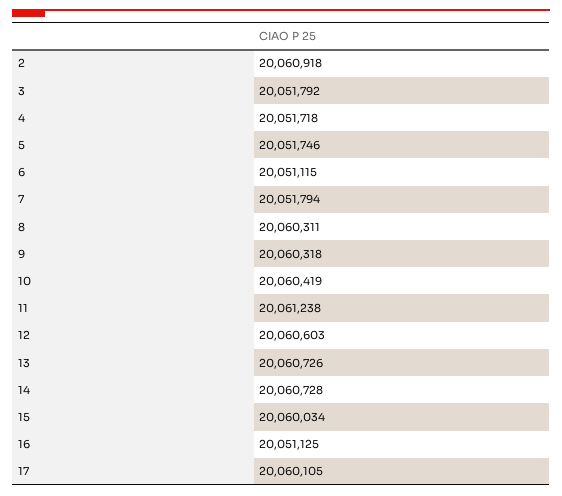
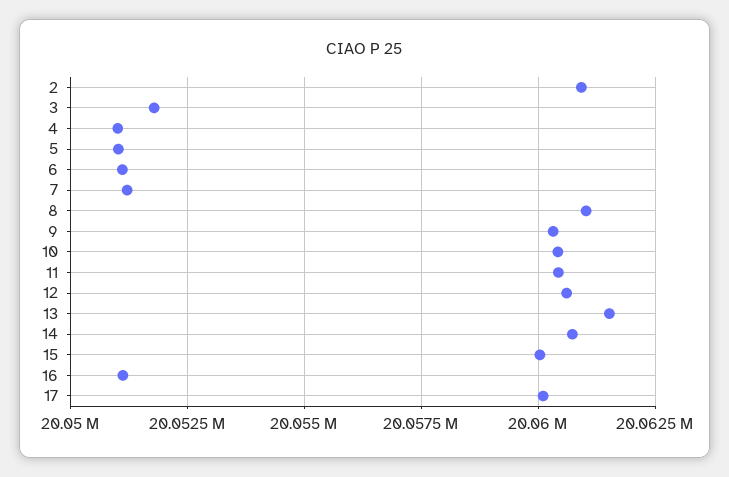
4: 20051718 -> 20051000
5: 20051746 -> 20051000
7: 20051794 -> 20051250
8: 20060311 -> 20061000
11: 20061238 -> 20060500
13: 20060726 -> 20061500

